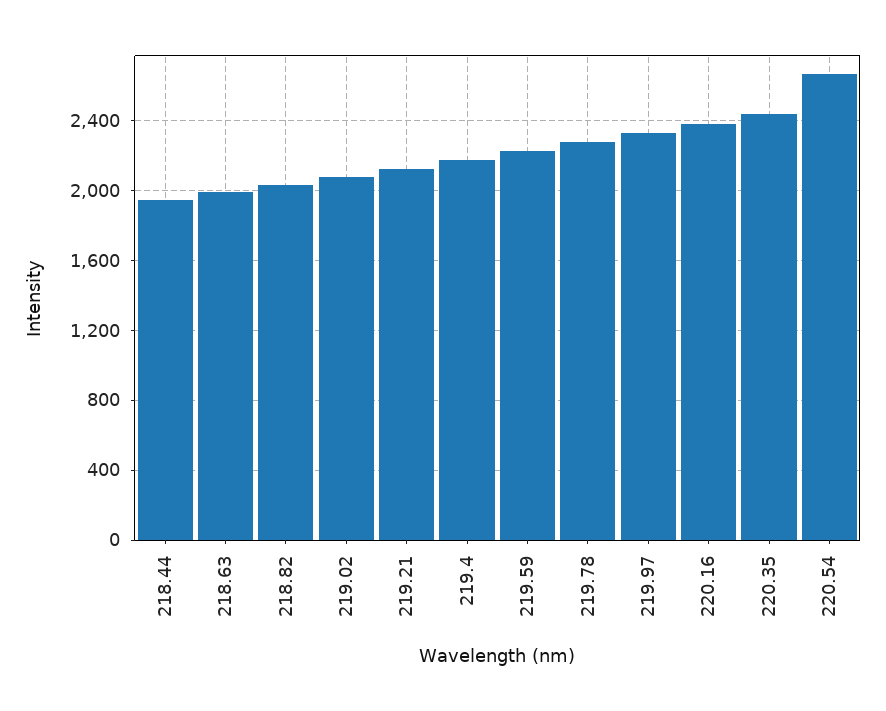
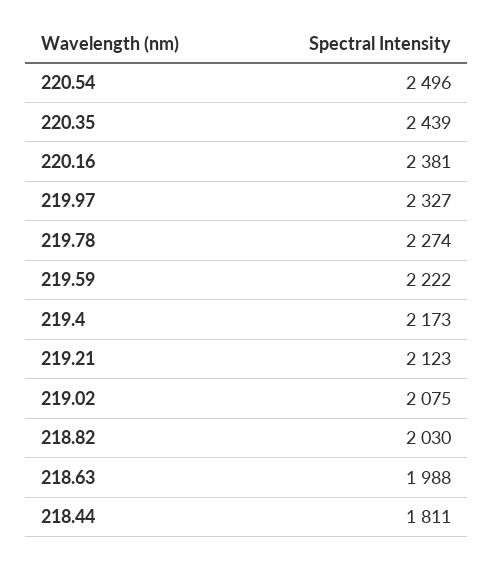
218.44: 1950 -> 1811
220.54: 2650 -> 2496

